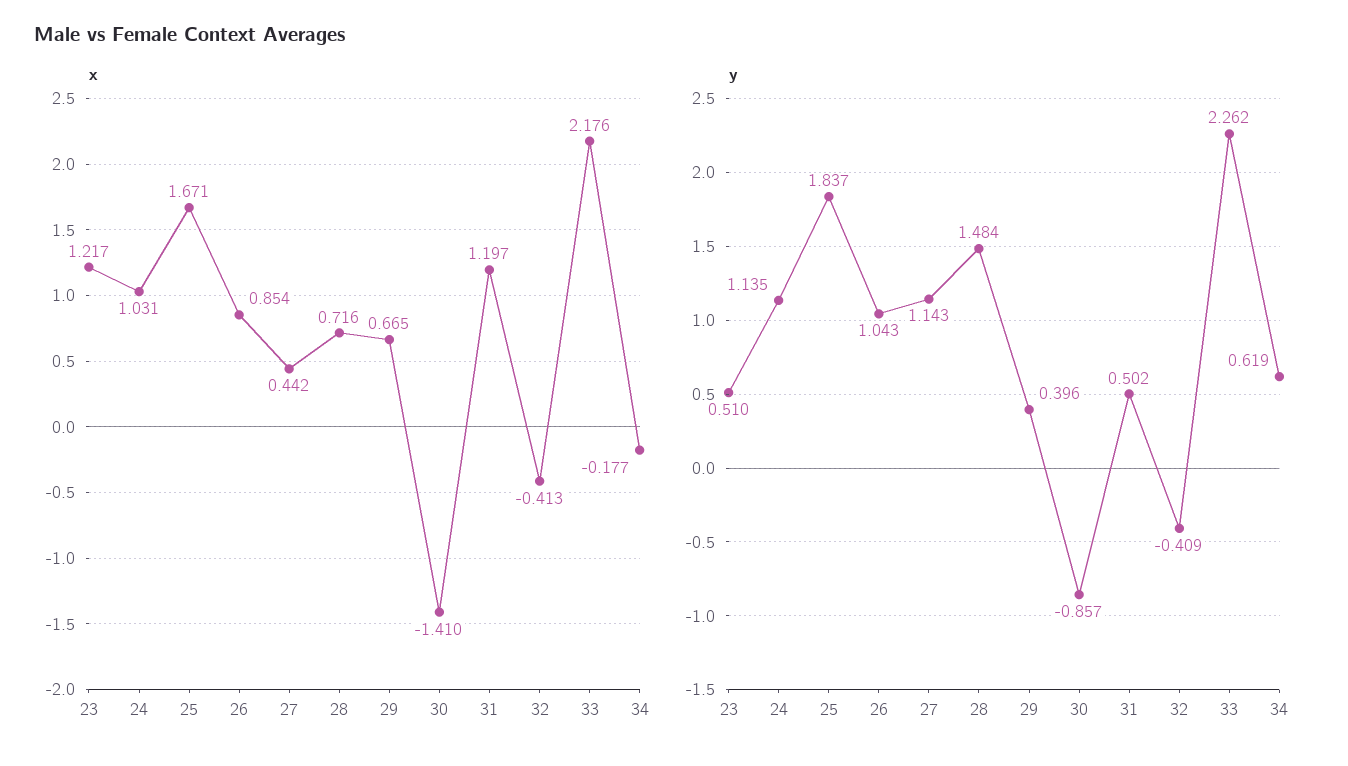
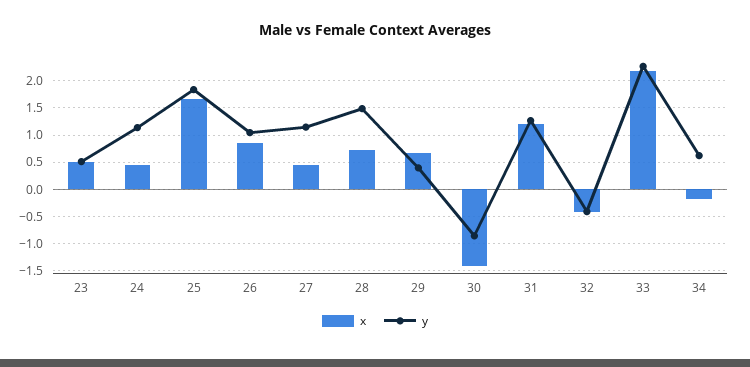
x, 23: 1.217 -> 0.5
x, 24: 1.031 -> 0.5
y, 31: 0.502 -> 1.25

